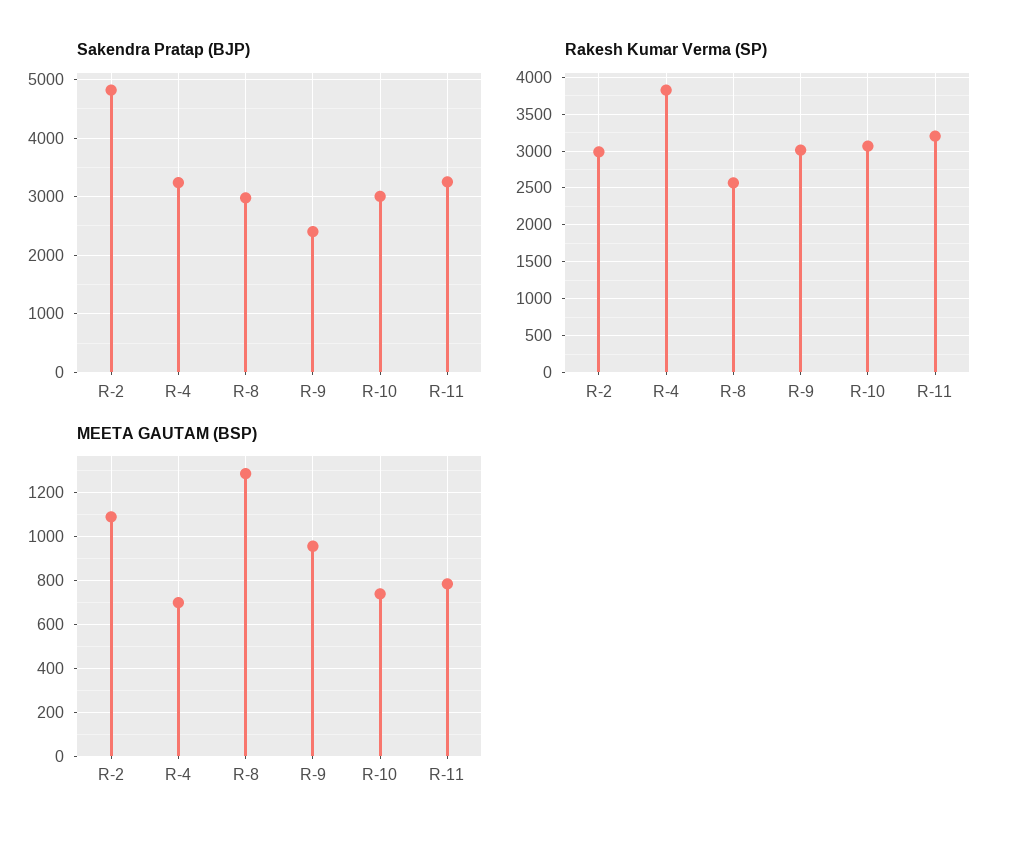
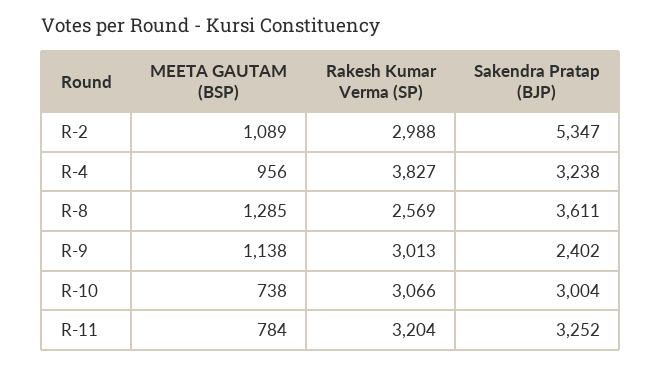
Sakendra Pratap (BJP), R-2: 4800 -> 5347
Sakendra Pratap (BJP), R-8: 3000 -> 3611
MEETA GAUTAM (BSP), R-4: 700 -> 956
MEETA GAUTAM (BSP), R-9: 950 -> 1138

